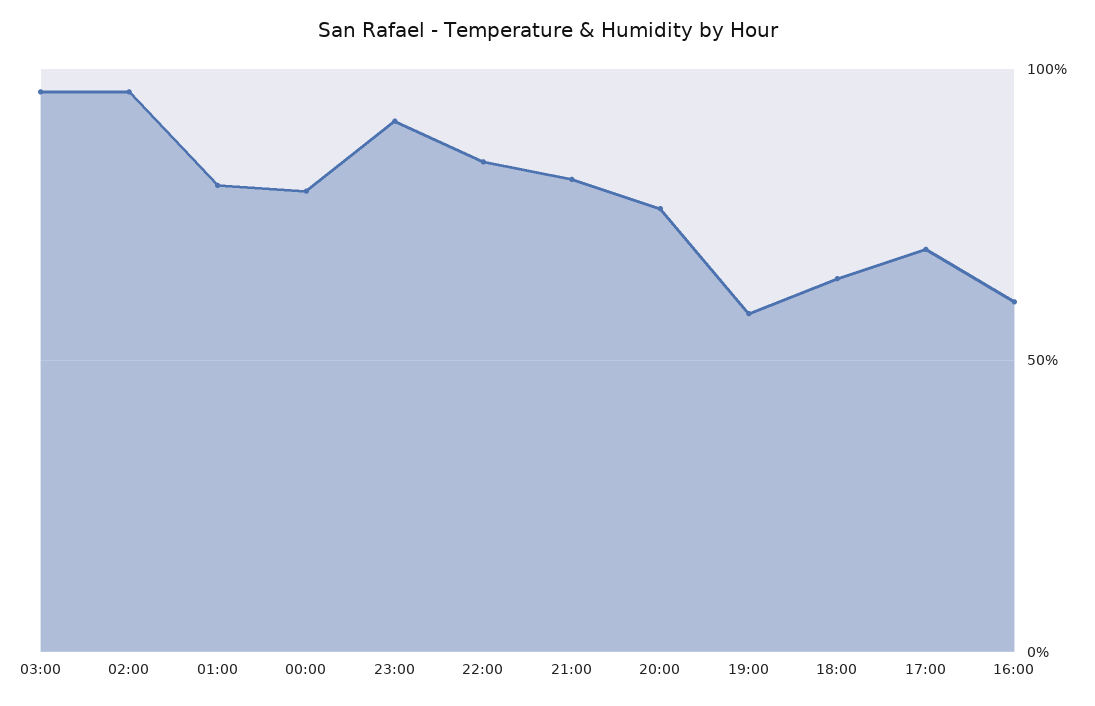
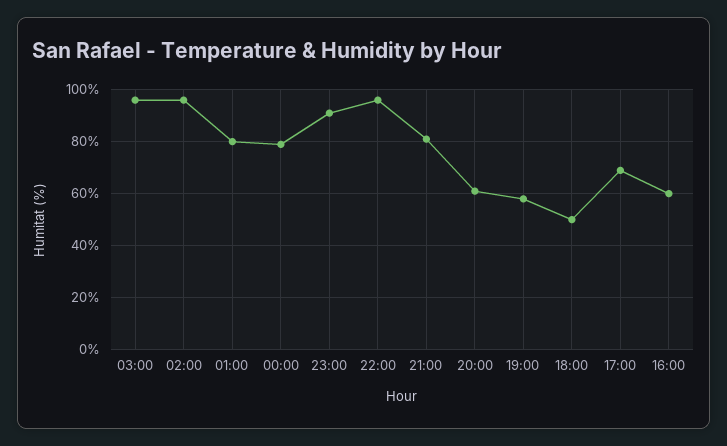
22:00: 85 -> 95
20:00: 75 -> 60
18:00: 65 -> 50

